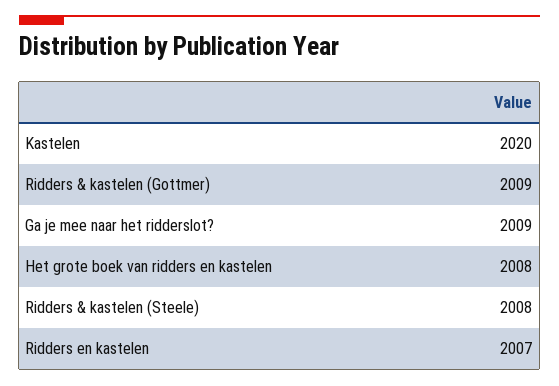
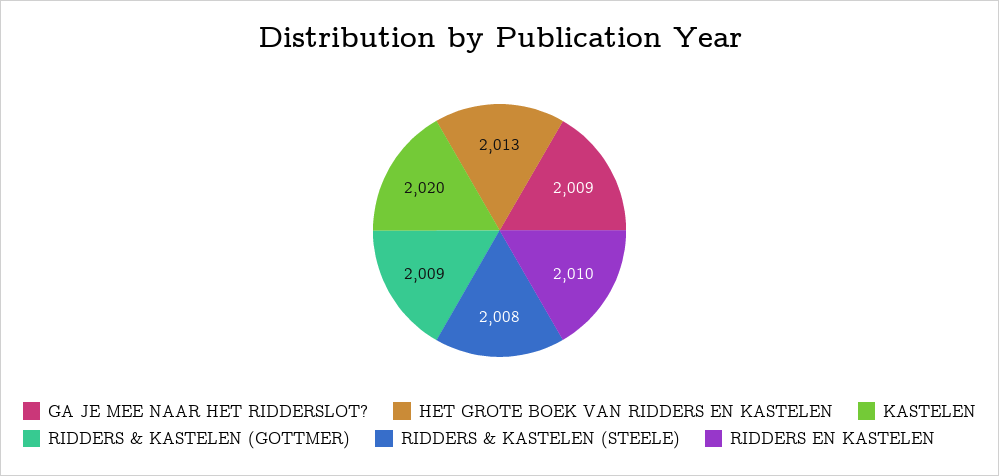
Het grote boek van ridders en kastelen: 2008 -> 2013
Ridders en kastelen: 2007 -> 2010

